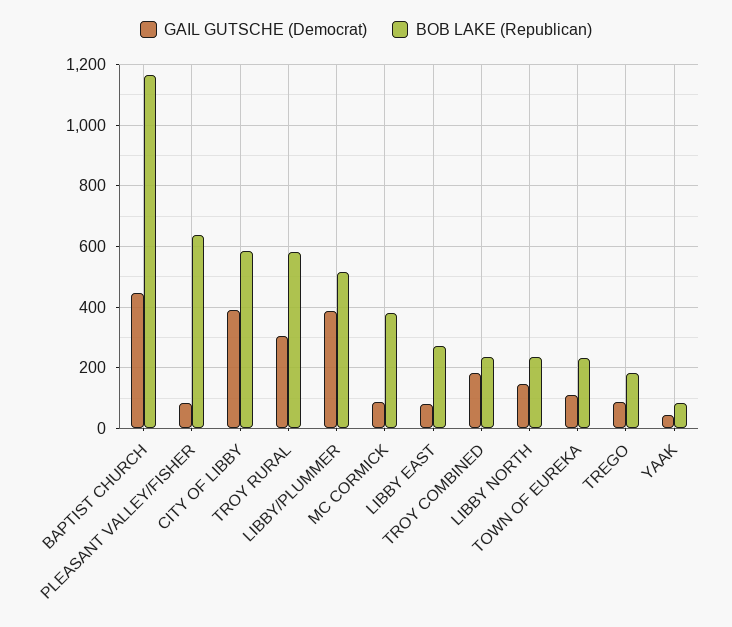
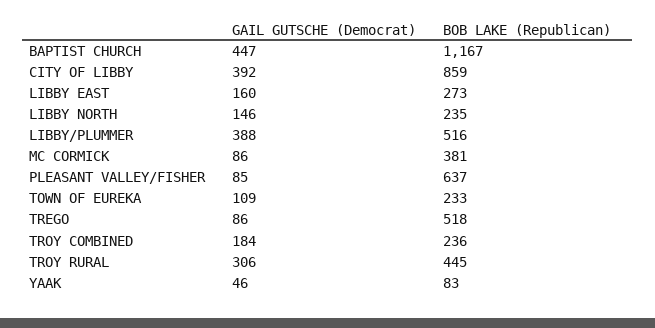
BOB LAKE (Republican), CITY OF LIBBY: 580 -> 859
BOB LAKE (Republican), TROY RURAL: 580 -> 445
GAIL GUTSCHE (Democrat), LIBBY EAST: 80 -> 160
BOB LAKE (Republican), TREGO: 180 -> 518

